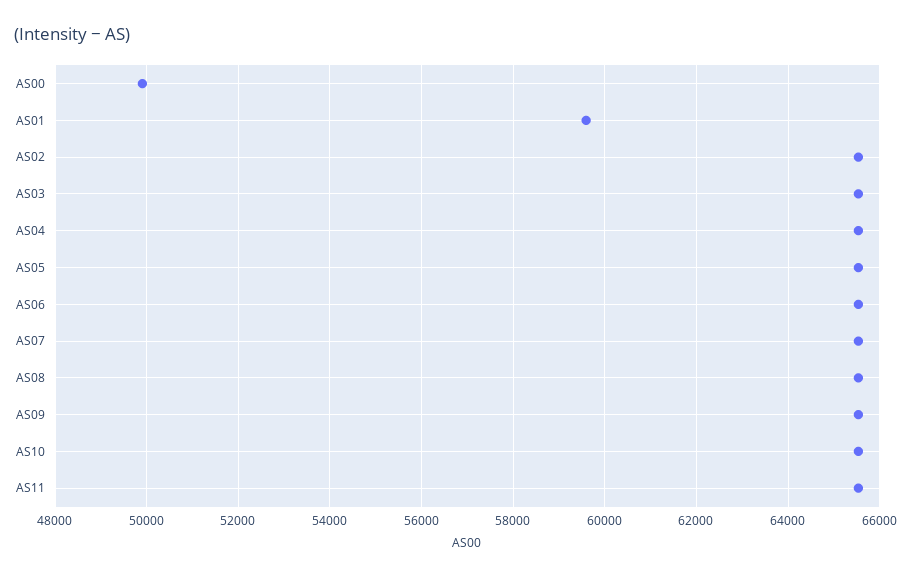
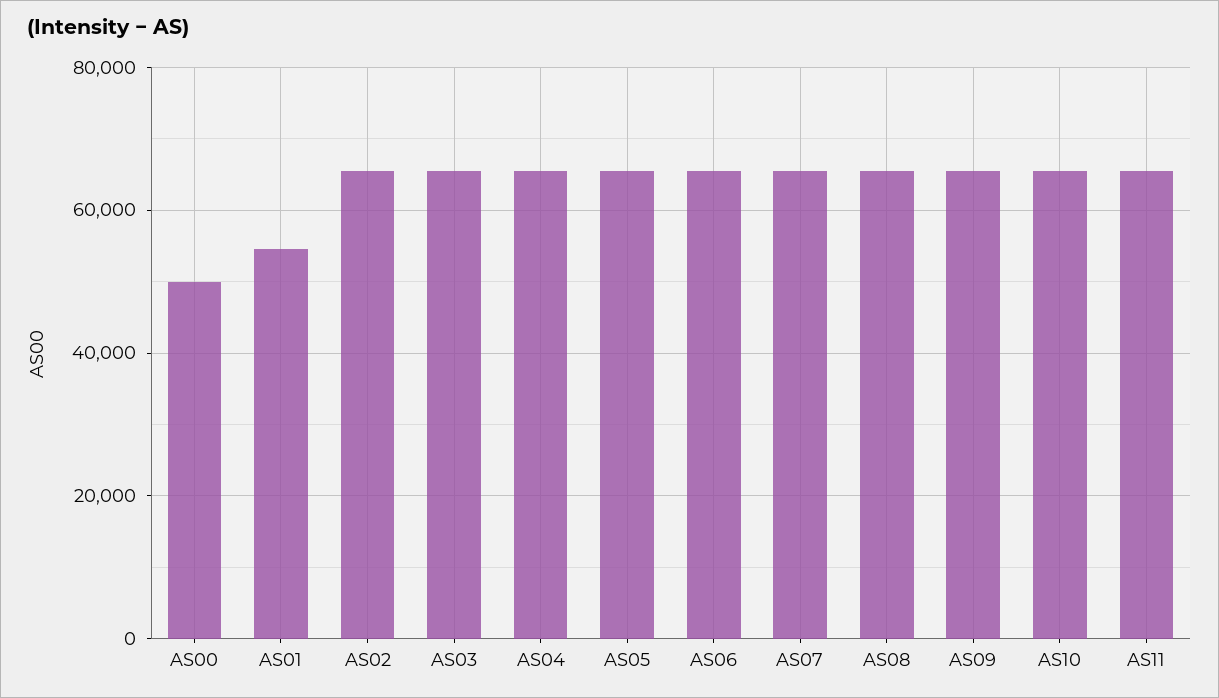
AS01: 59600 -> 54000

